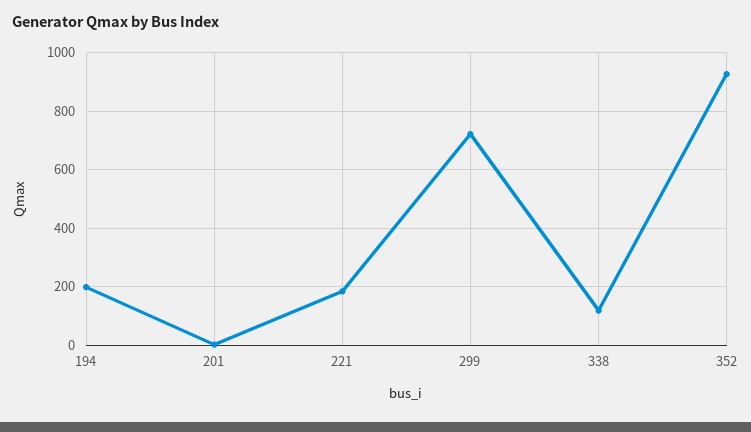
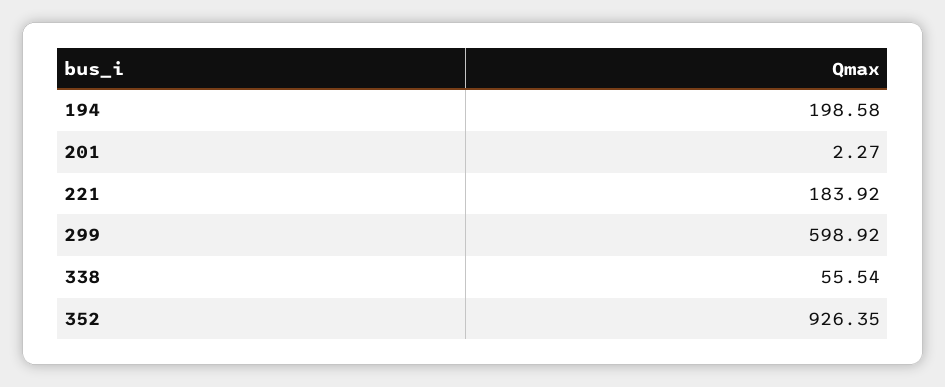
299: 725 -> 598.92
338: 125 -> 55.54

